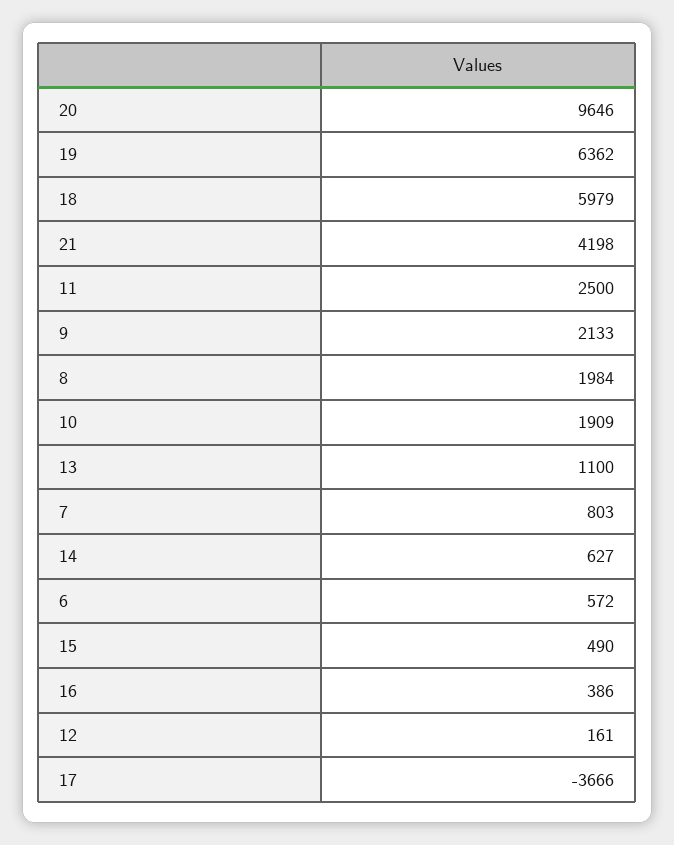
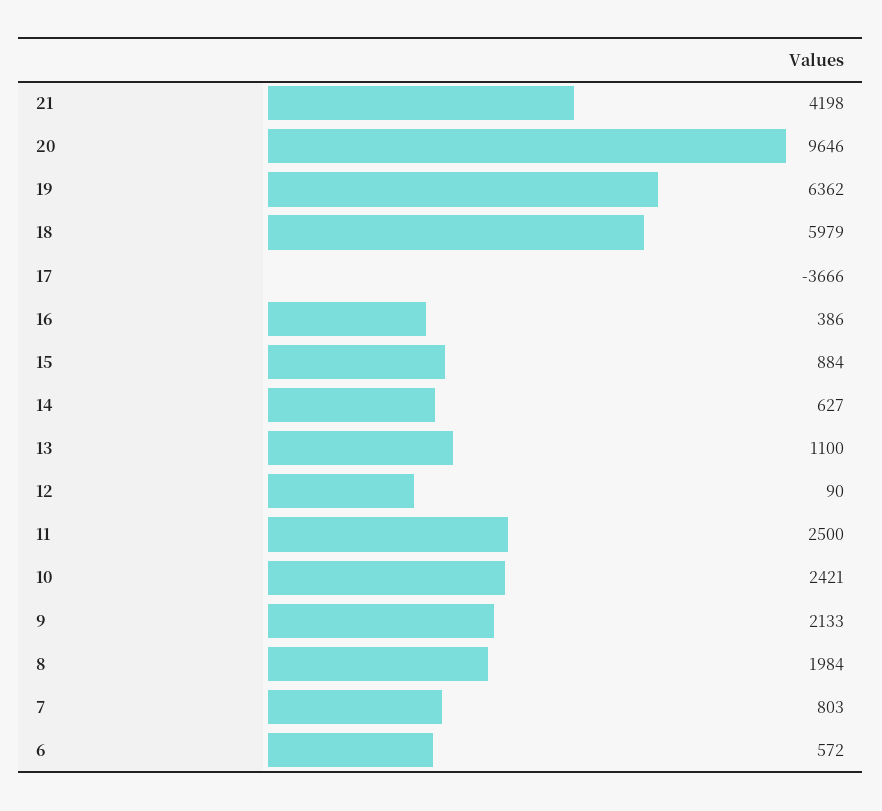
10: 1909 -> 2421
15: 490 -> 884
12: 161 -> 90

